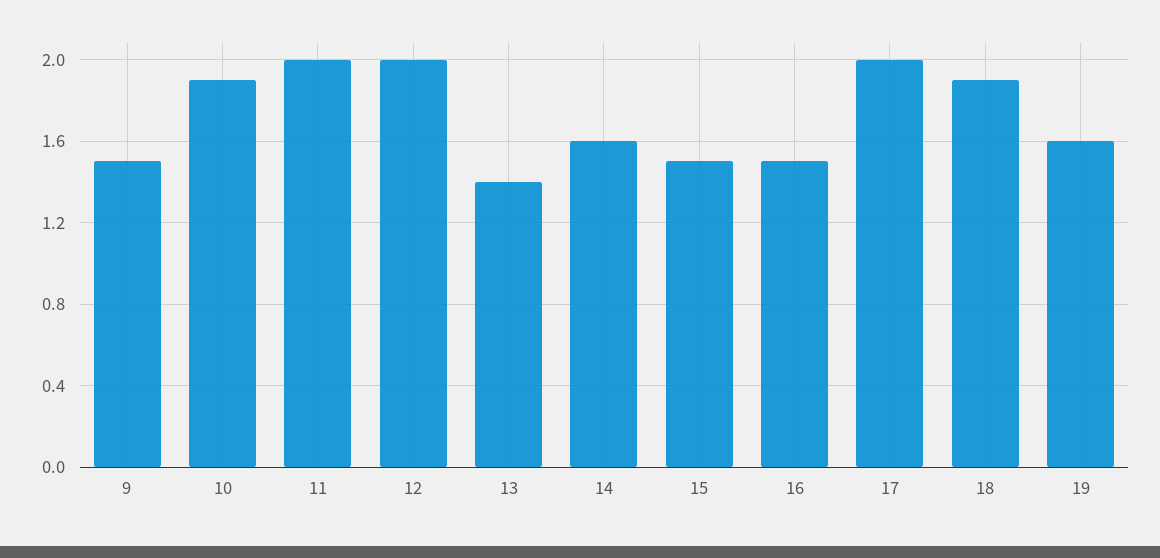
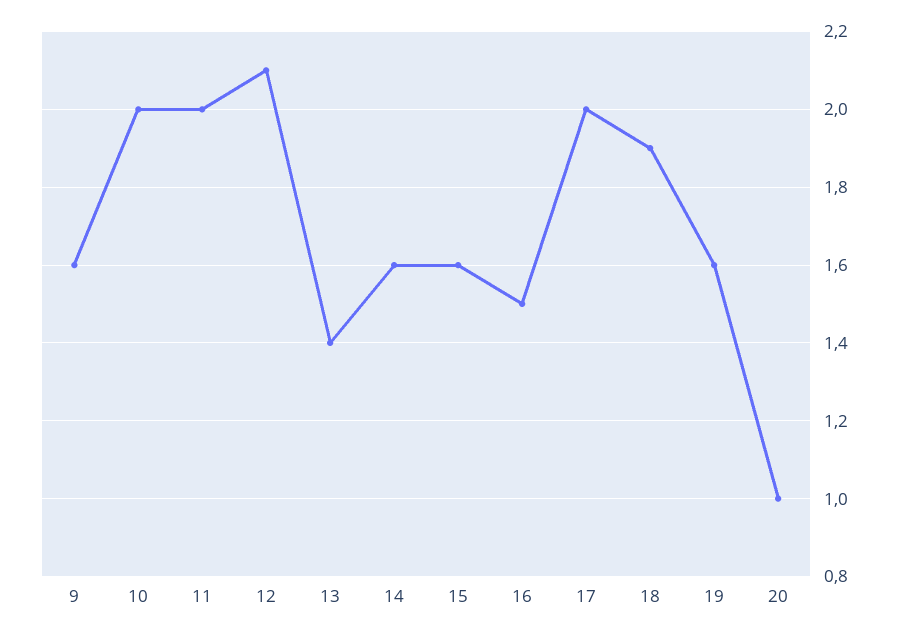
9: 1.5 -> 1.6
10: 1.9 -> 2
12: 2 -> 2.1
15: 1.5 -> 1.6
20: none -> 1

